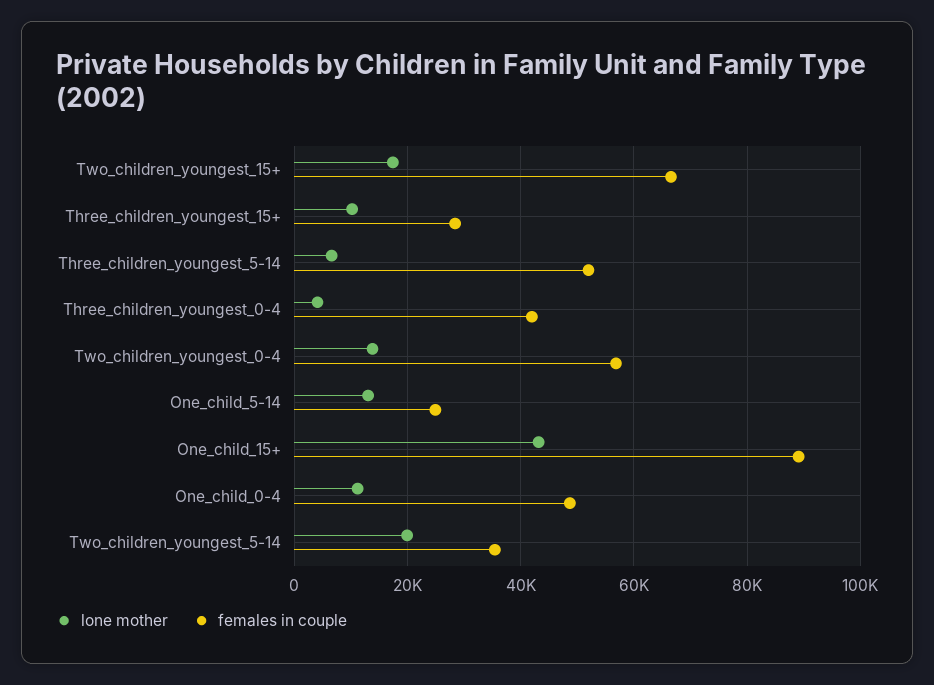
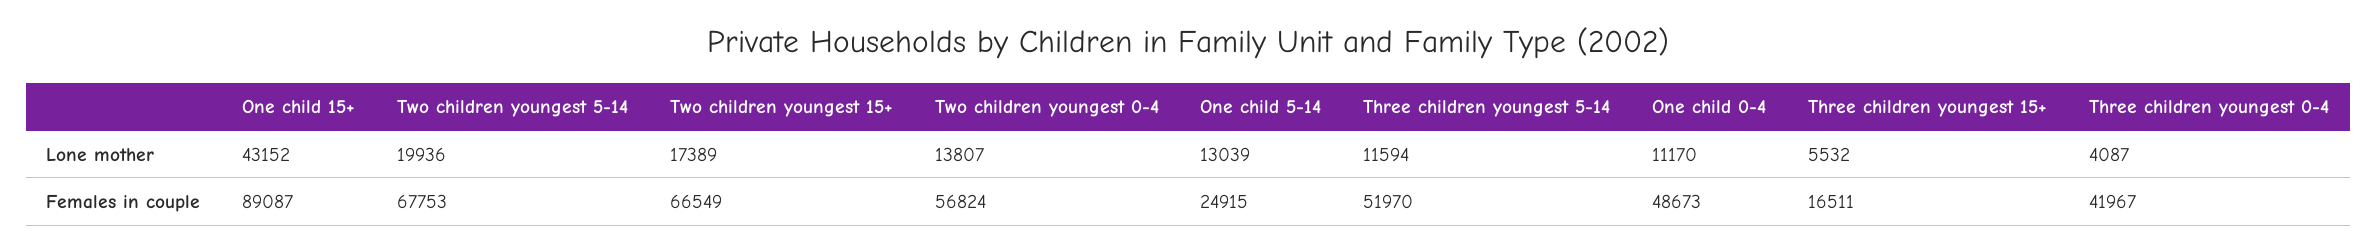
lone mother, Three_children_youngest_15+: 10000 -> 5532
females in couple, Three_children_youngest_15+: 28000 -> 16511
lone mother, Three_children_youngest_5-14: 6000 -> 11594
females in couple, Two_children_youngest_5-14: 36000 -> 67753

